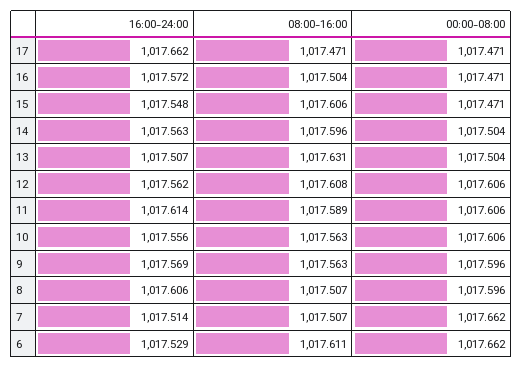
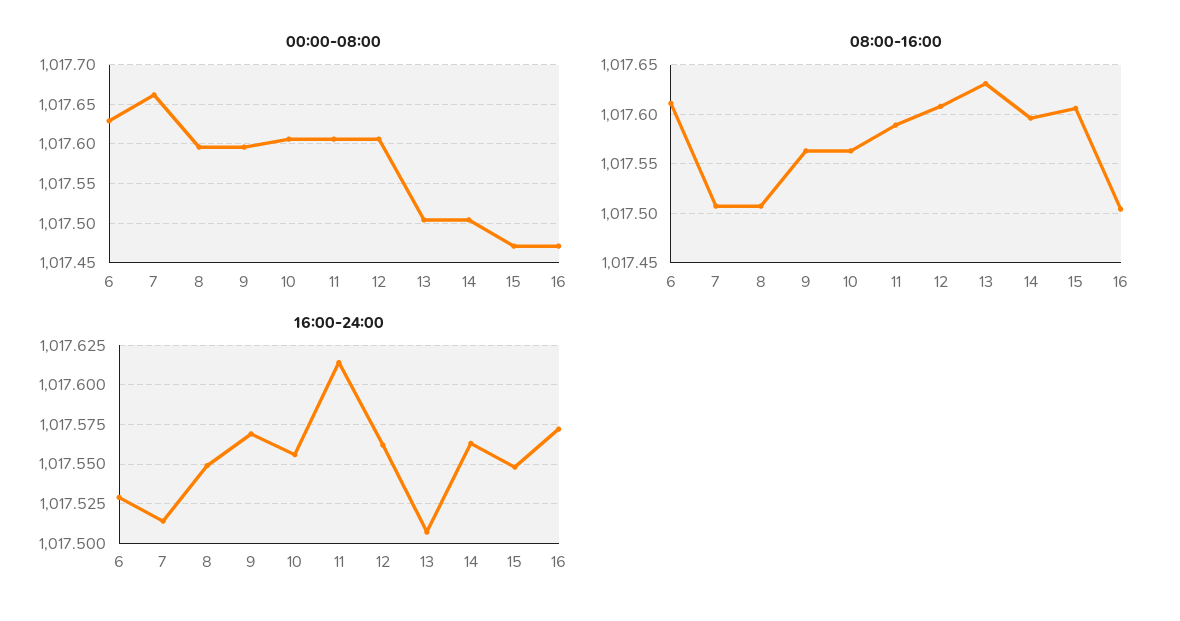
16:00-24:00, 17: 1017.662 -> none
08:00-16:00, 17: 1017.471 -> none
00:00-08:00, 17: 1017.471 -> none
16:00-24:00, 8: 1017.606 -> 1017.55
00:00-08:00, 6: 1017.662 -> 1017.63

